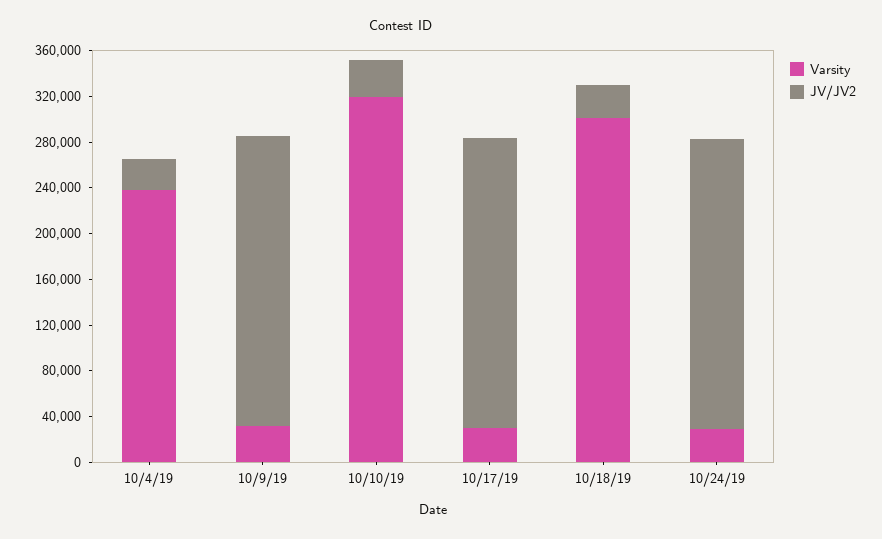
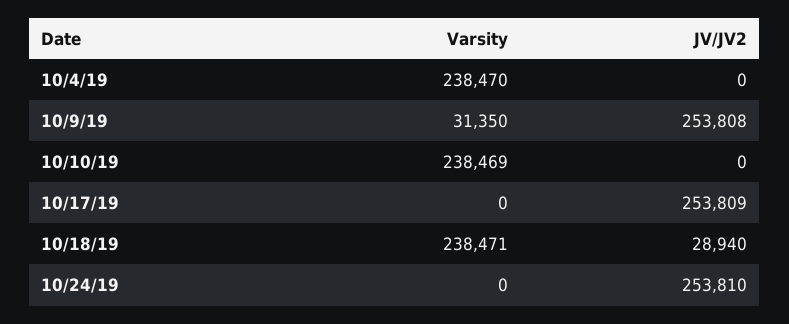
JV/JV2, 10/4/19: 30000 -> 0
Varsity, 10/10/19: 320000 -> 238469
JV/JV2, 10/10/19: 30000 -> 0
Varsity, 10/17/19: 30000 -> 0
Varsity, 10/18/19: 300000 -> 238471
Varsity, 10/24/19: 30000 -> 0

